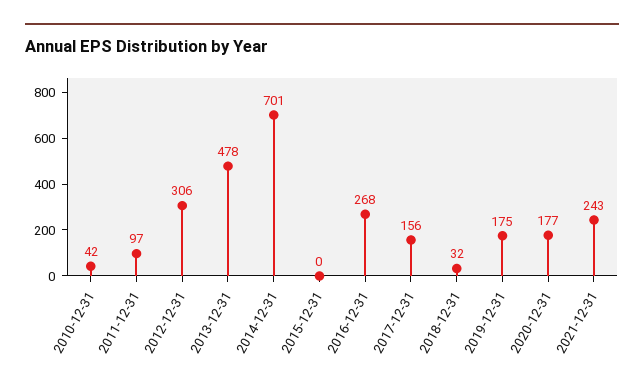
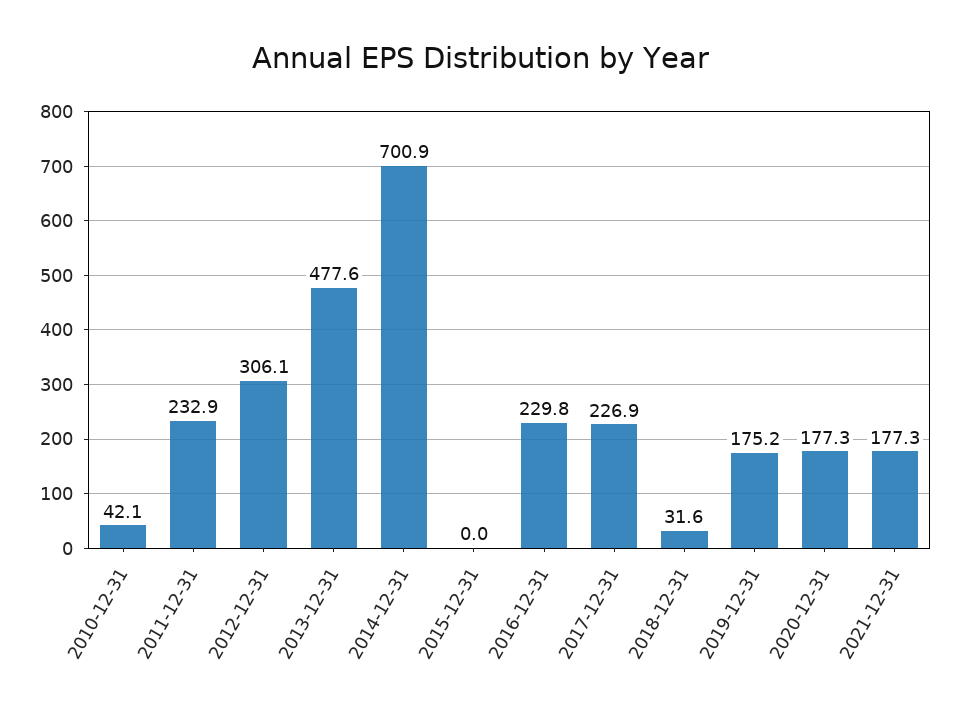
2011-12-31: 97 -> 232.9
2016-12-31: 268 -> 229.8
2017-12-31: 156 -> 226.9
2021-12-31: 243 -> 177.3

